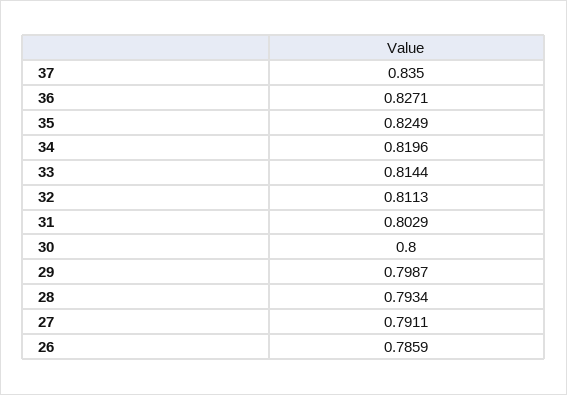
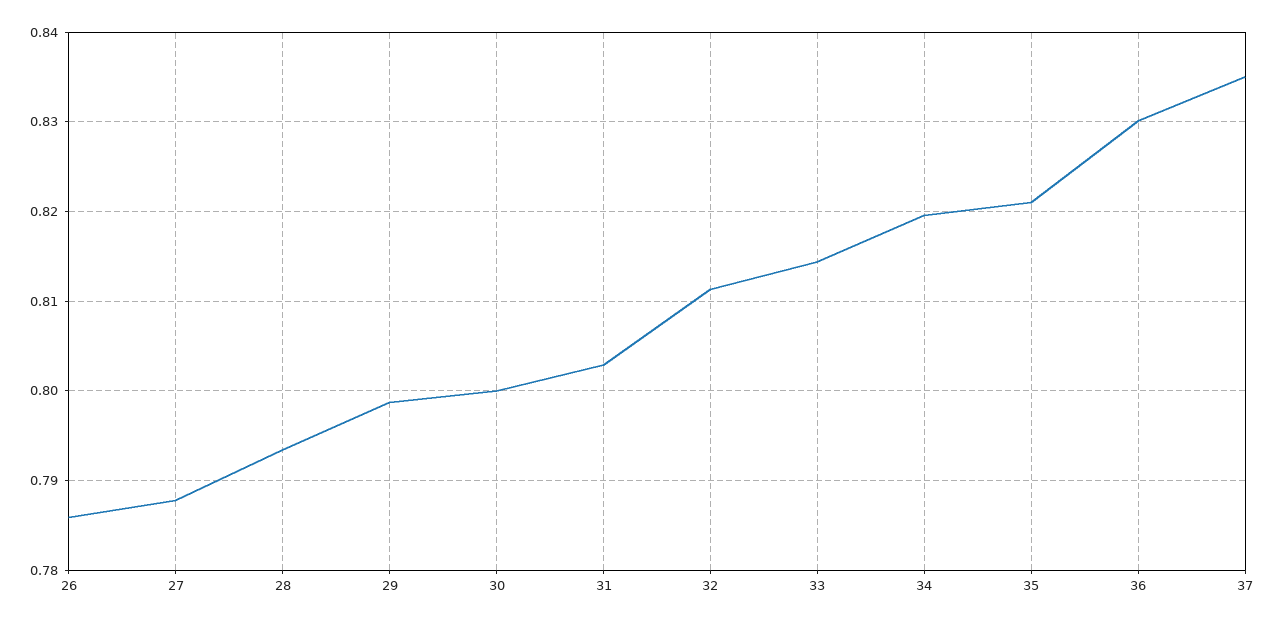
36: 0.8271 -> 0.83
35: 0.8249 -> 0.821
27: 0.7911 -> 0.788

